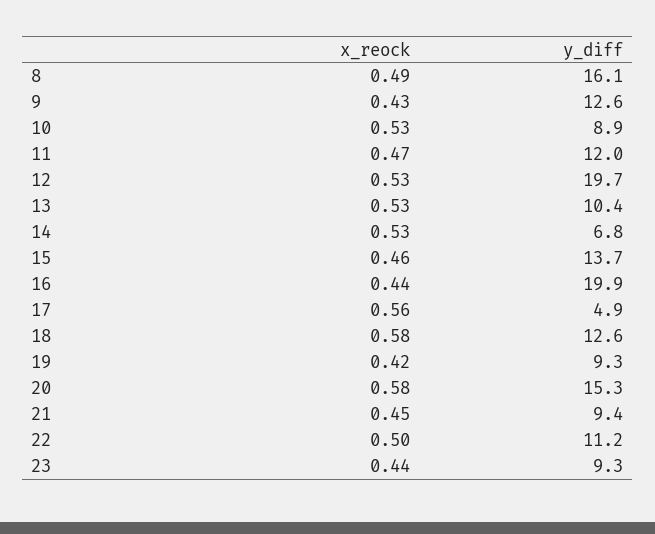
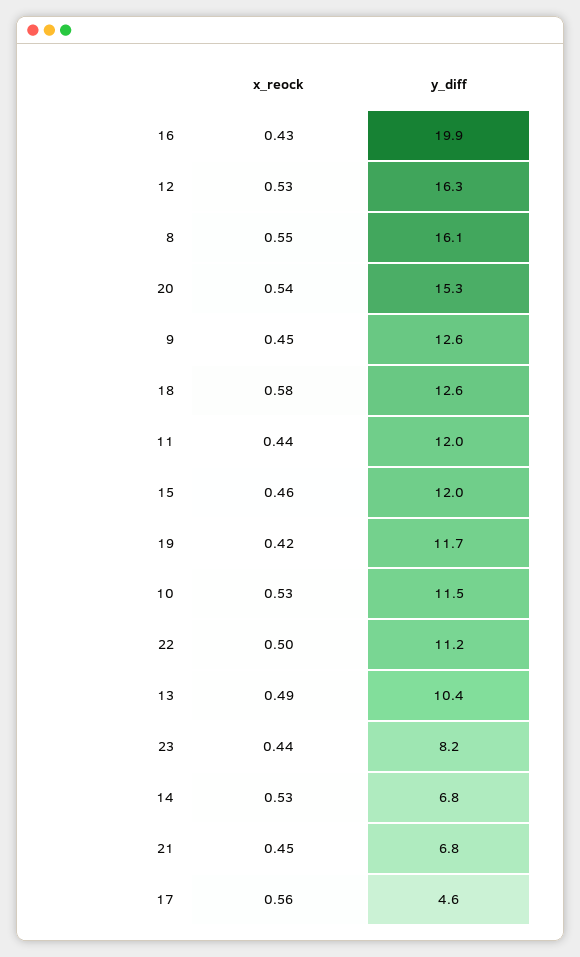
x_reock, 8: 0.49 -> 0.55
x_reock, 9: 0.43 -> 0.45
y_diff, 10: 8.9 -> 11.5
x_reock, 11: 0.47 -> 0.44
y_diff, 12: 19.7 -> 16.3
x_reock, 13: 0.53 -> 0.49
y_diff, 15: 13.7 -> 12
x_reock, 16: 0.44 -> 0.43
y_diff, 17: 4.9 -> 4.6
y_diff, 19: 9.3 -> 11.7
x_reock, 20: 0.58 -> 0.54
y_diff, 21: 9.4 -> 6.8
y_diff, 23: 9.3 -> 8.2

